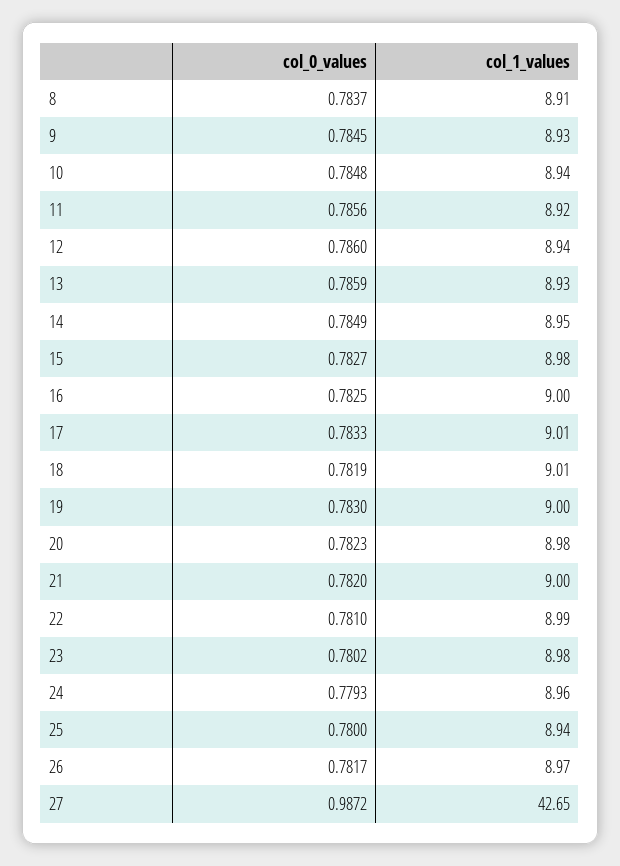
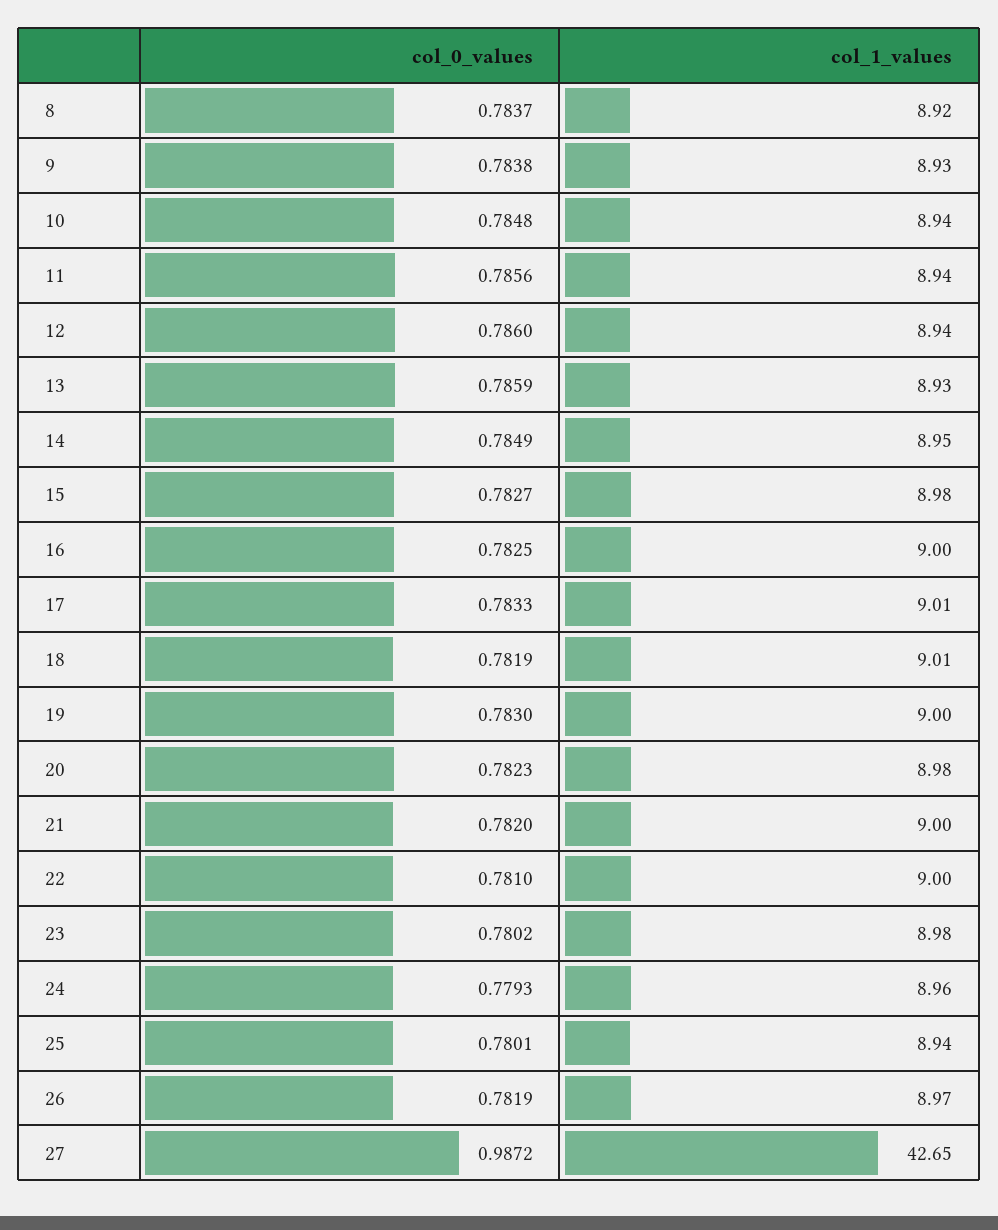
col_1_values, 8: 8.91 -> 8.92
col_0_values, 9: 0.7845 -> 0.7838
col_1_values, 11: 8.92 -> 8.94
col_1_values, 22: 8.99 -> 9
col_0_values, 25: 0.78 -> 0.7801
col_0_values, 26: 0.7817 -> 0.7819

